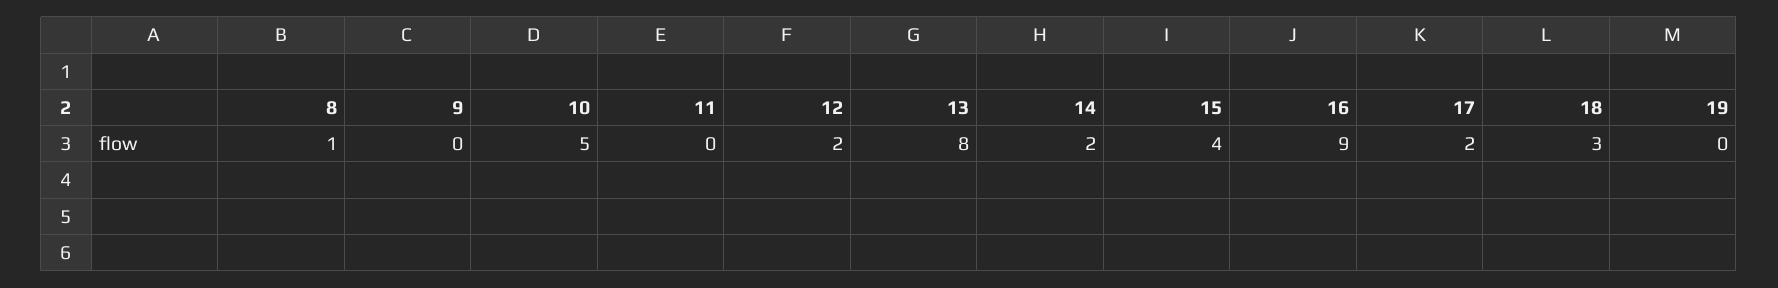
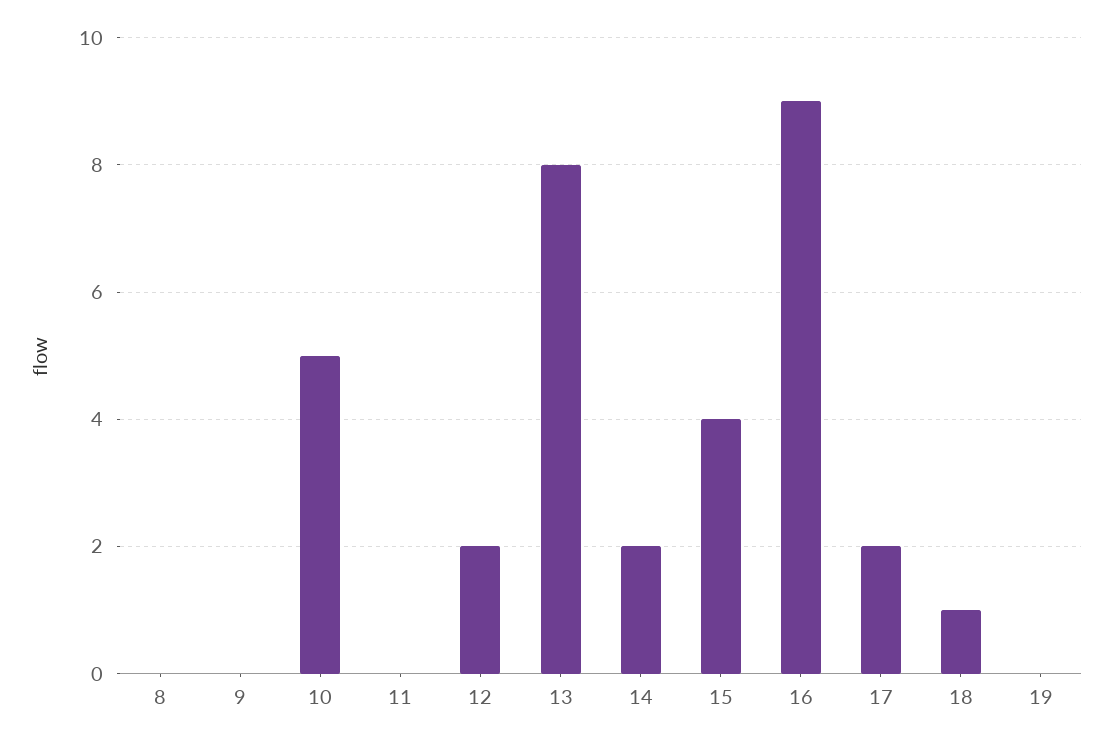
8: 1 -> 0
18: 3 -> 1

